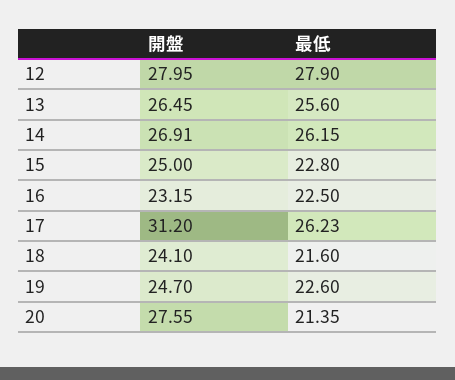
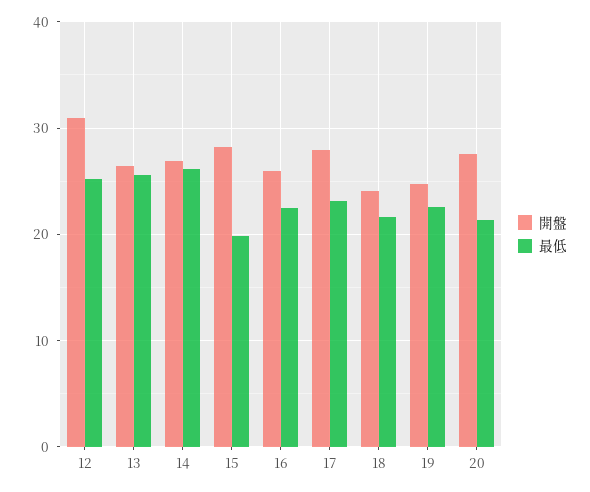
開盤, 12: 27.95 -> 31
最低, 12: 27.9 -> 25
開盤, 15: 25 -> 28
最低, 15: 22.8 -> 20
開盤, 16: 23.15 -> 26
開盤, 17: 31.2 -> 28
最低, 17: 26.23 -> 23

